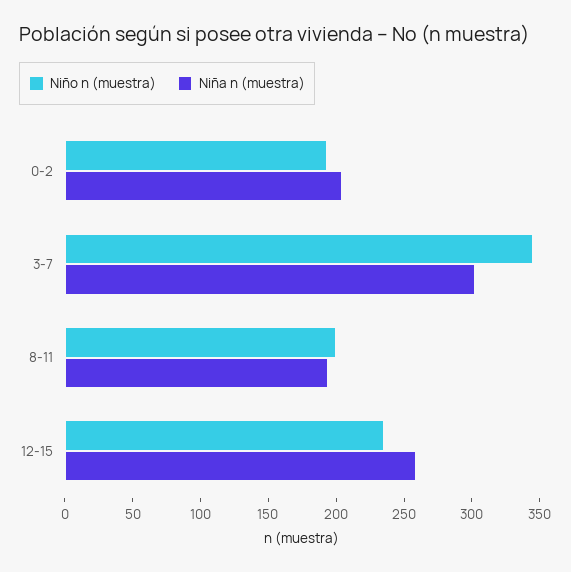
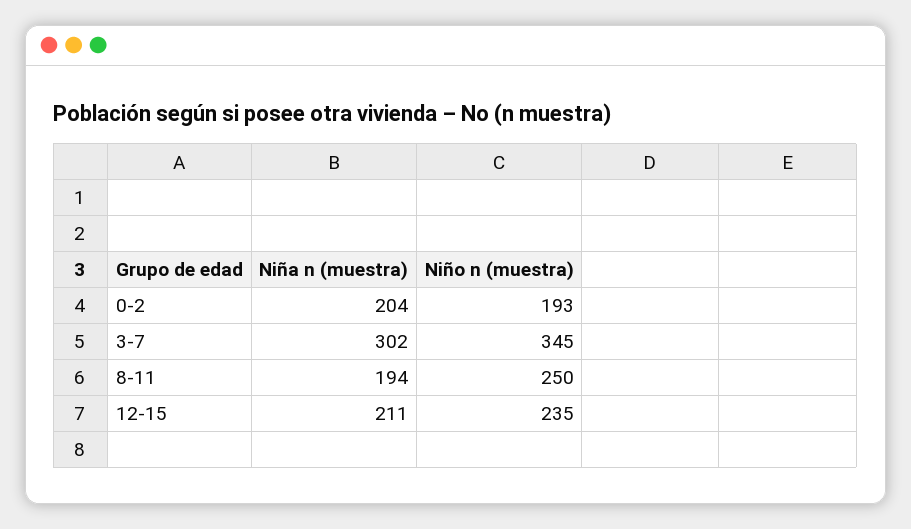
Niño n (muestra), 8-11: 200 -> 250
Niña n (muestra), 12-15: 260 -> 211

